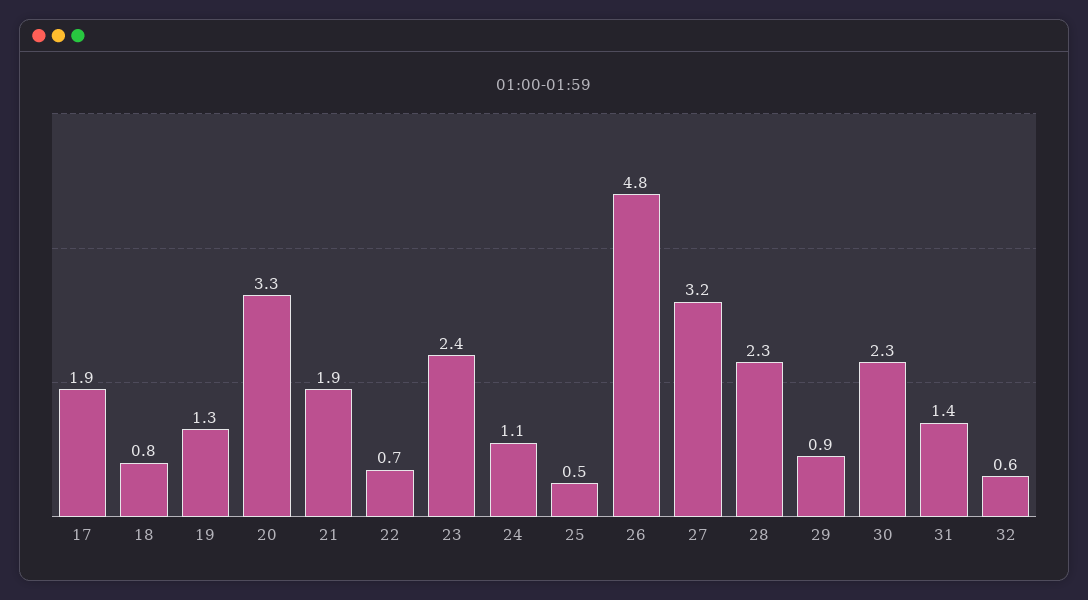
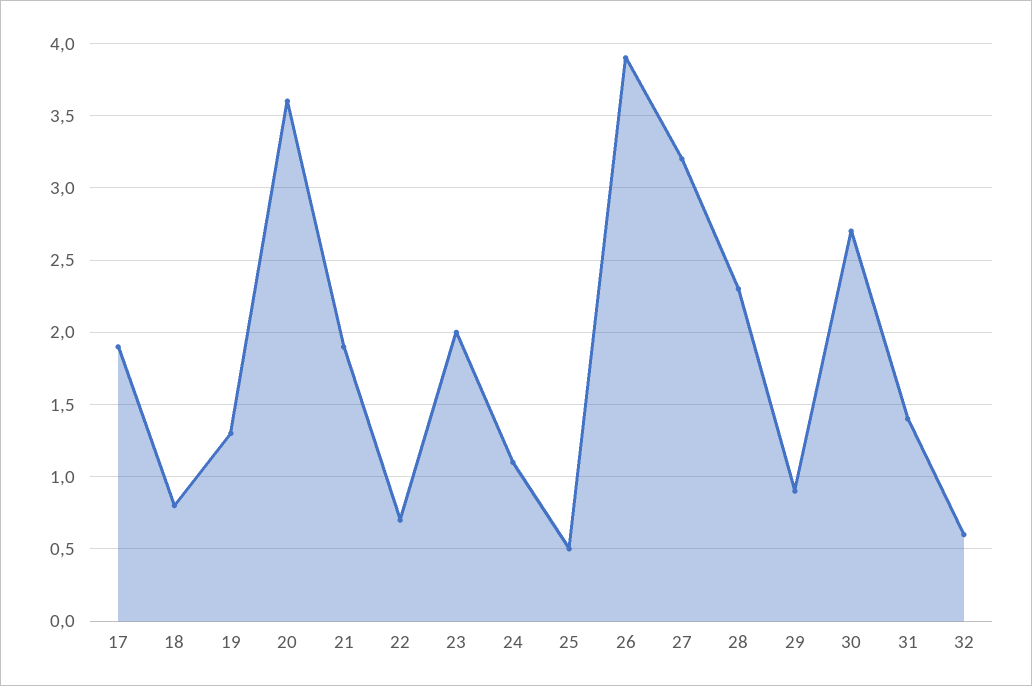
20: 3.3 -> 3.6
23: 2.4 -> 2
26: 4.8 -> 3.9
30: 2.3 -> 2.7

